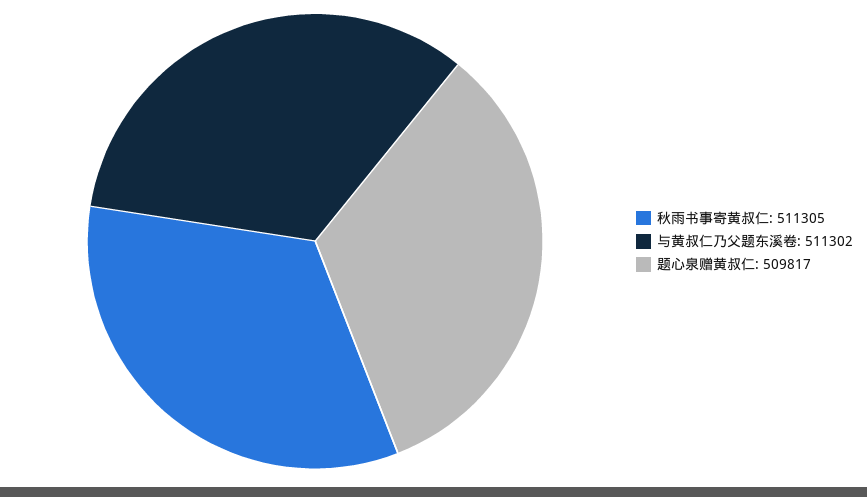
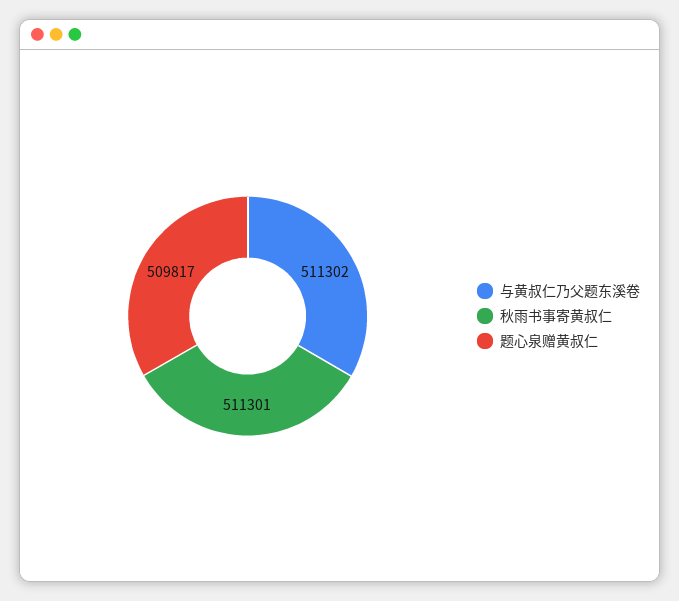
秋雨书事寄黄叔仁: 511305 -> 511301

